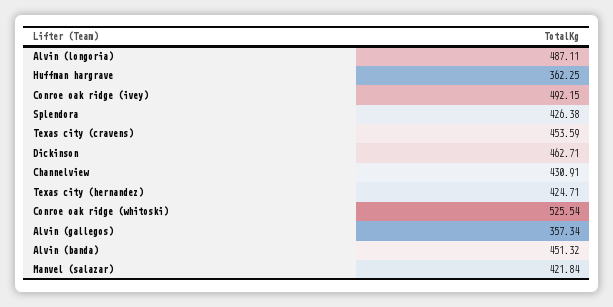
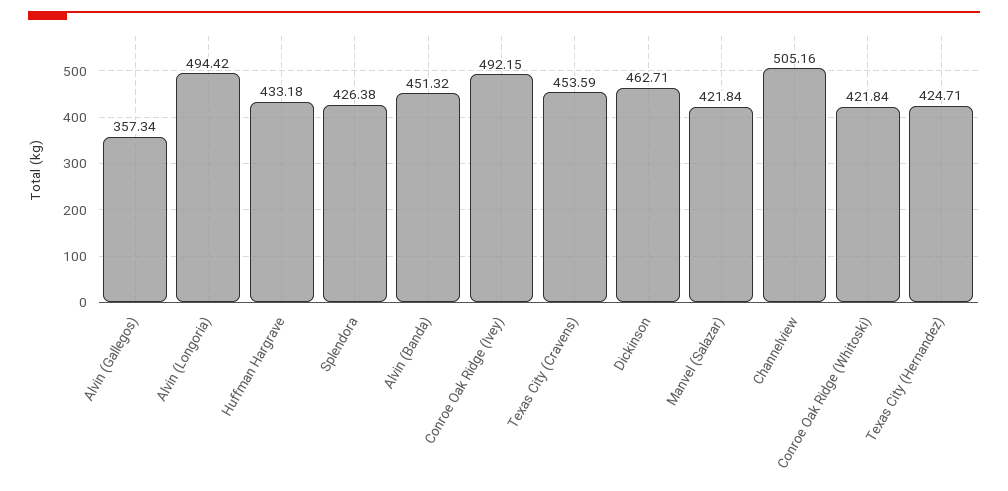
Alvin (longoria): 487.11 -> 494.42
Huffman hargrave: 362.25 -> 433.18
Channelview: 430.91 -> 505.16
Conroe oak ridge (whitoski): 525.54 -> 421.84

